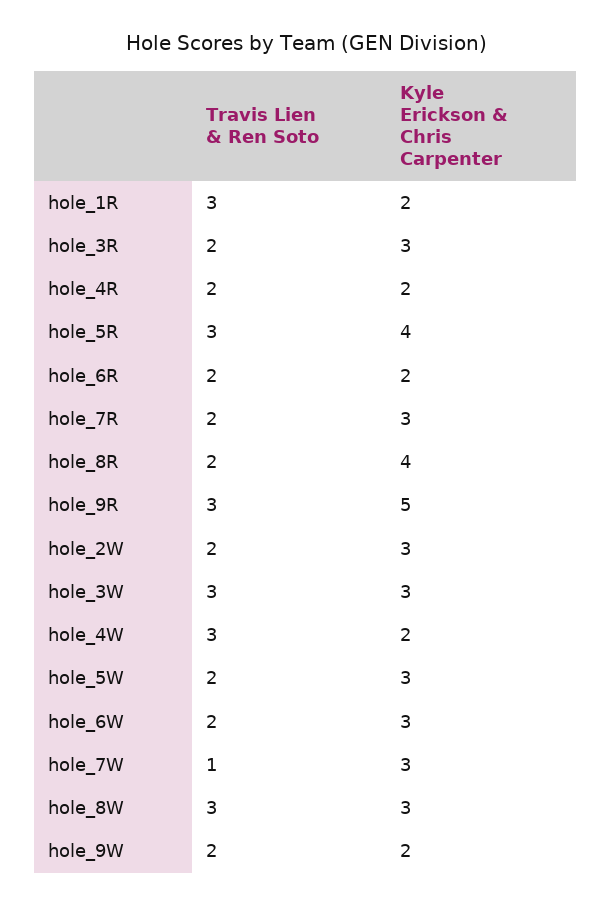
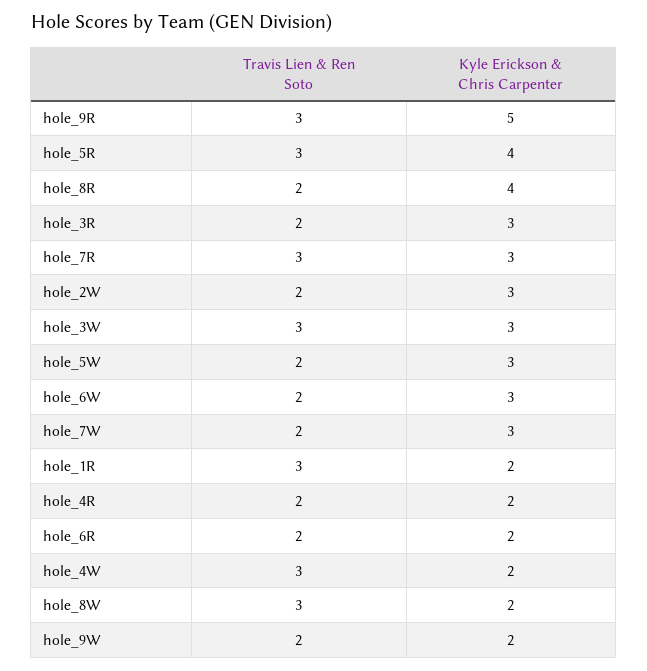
Travis Lien & Ren Soto, hole_7R: 2 -> 3
Travis Lien & Ren Soto, hole_7W: 1 -> 2
Kyle Erickson & Chris Carpenter, hole_8W: 3 -> 2

